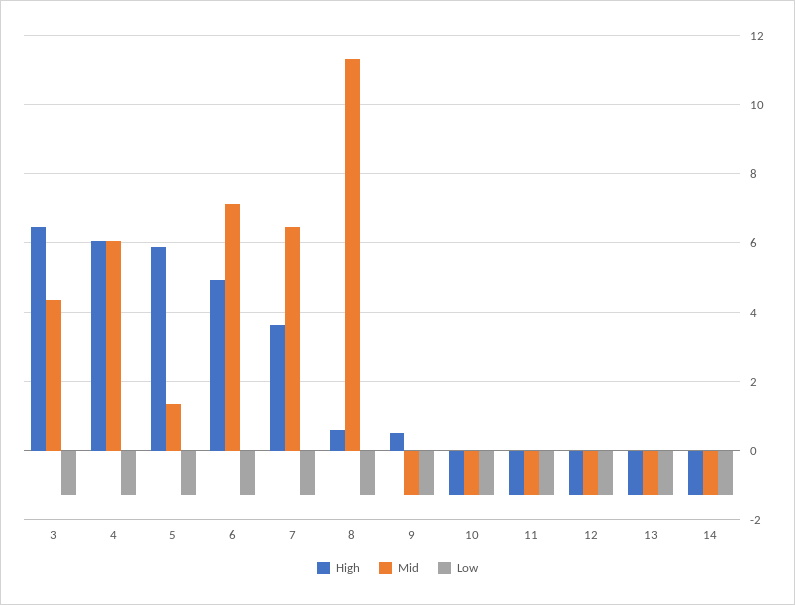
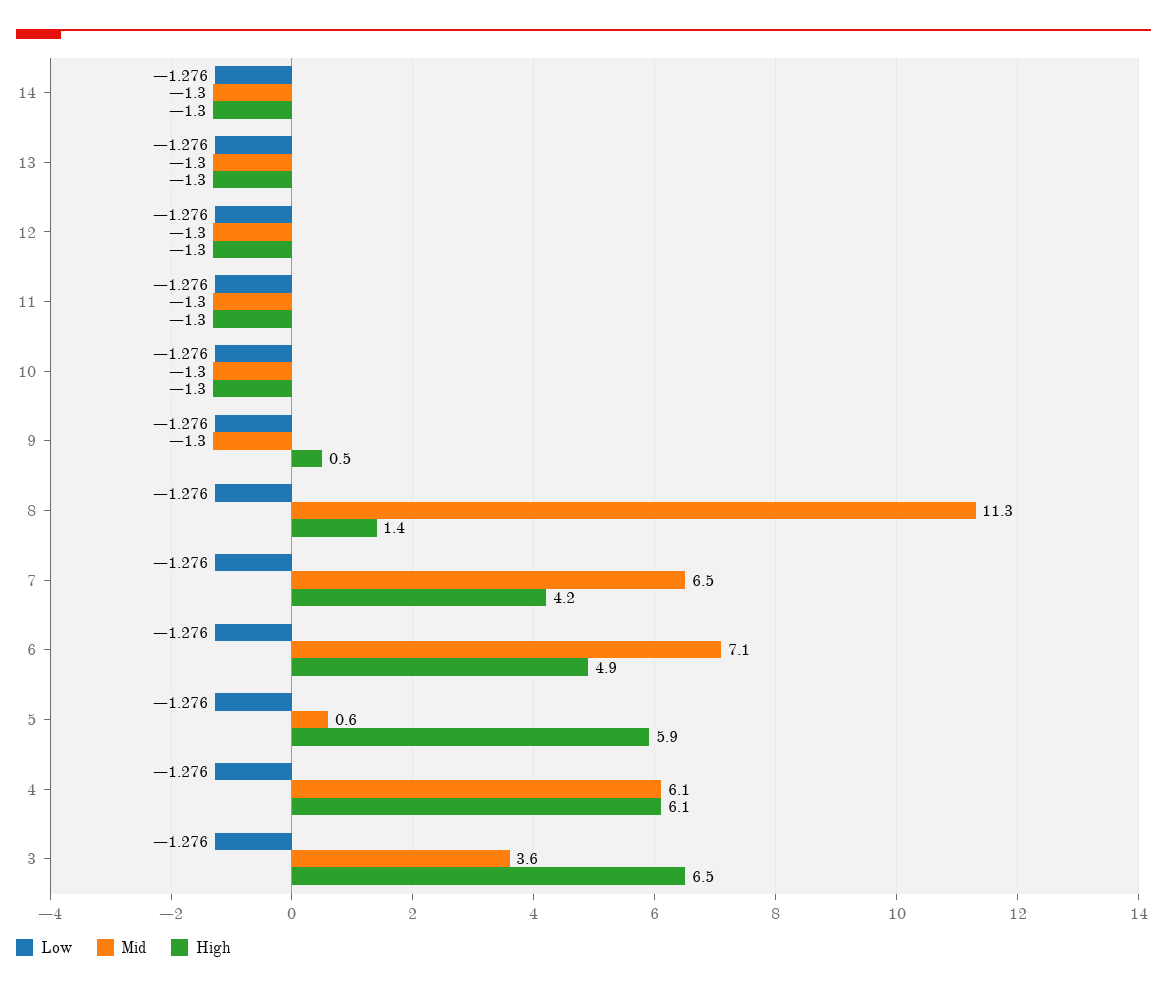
Mid, 3: 4.4 -> 3.6
Mid, 5: 1.4 -> 0.6
High, 7: 3.6 -> 4.2
High, 8: 0.6 -> 1.4

